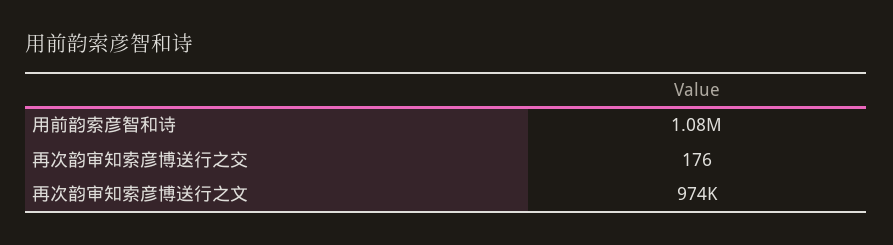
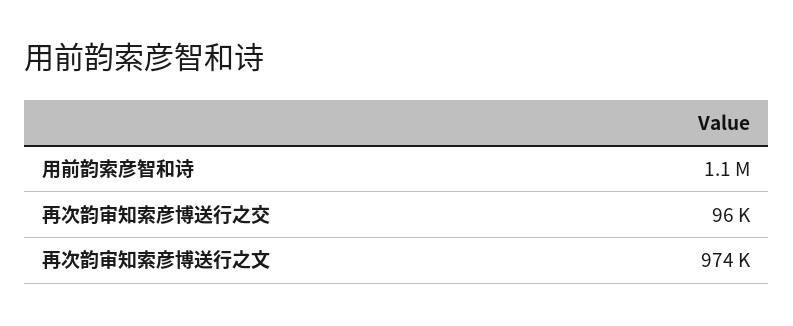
再次韵审知索彦博送行之交: 176 -> 96000

